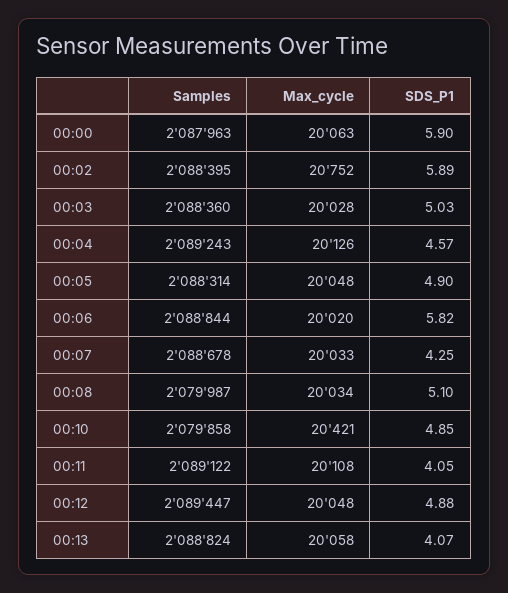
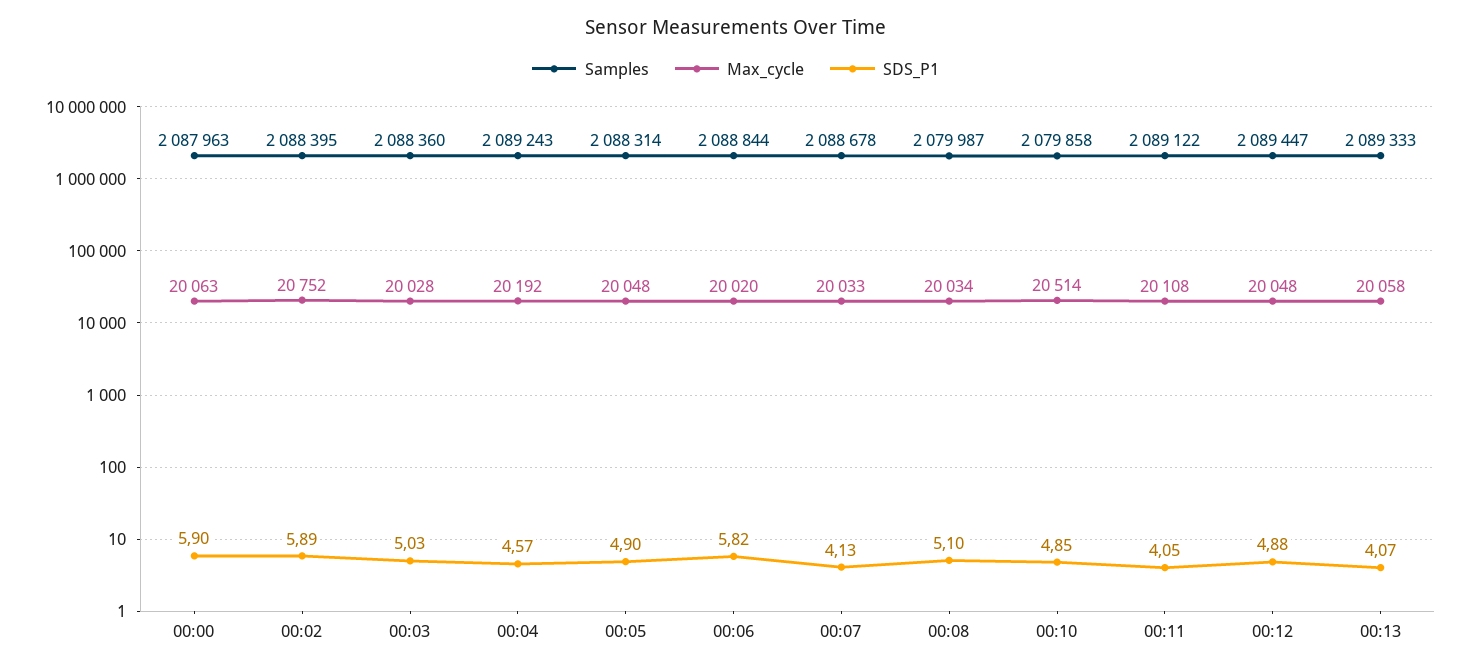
Max_cycle, 00:04: 20126 -> 20192
SDS_P1, 00:07: 4.25 -> 4.13
Max_cycle, 00:10: 20421 -> 20514
Samples, 00:13: 2088824 -> 2089333

